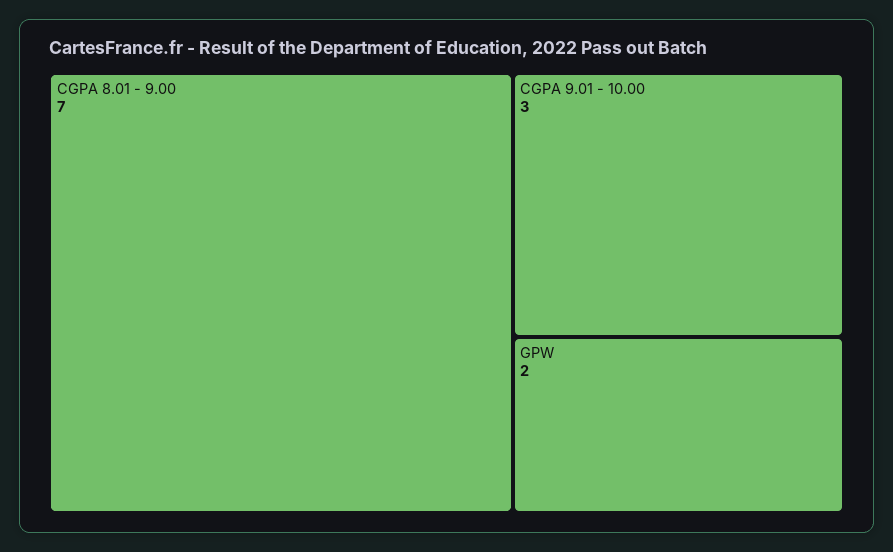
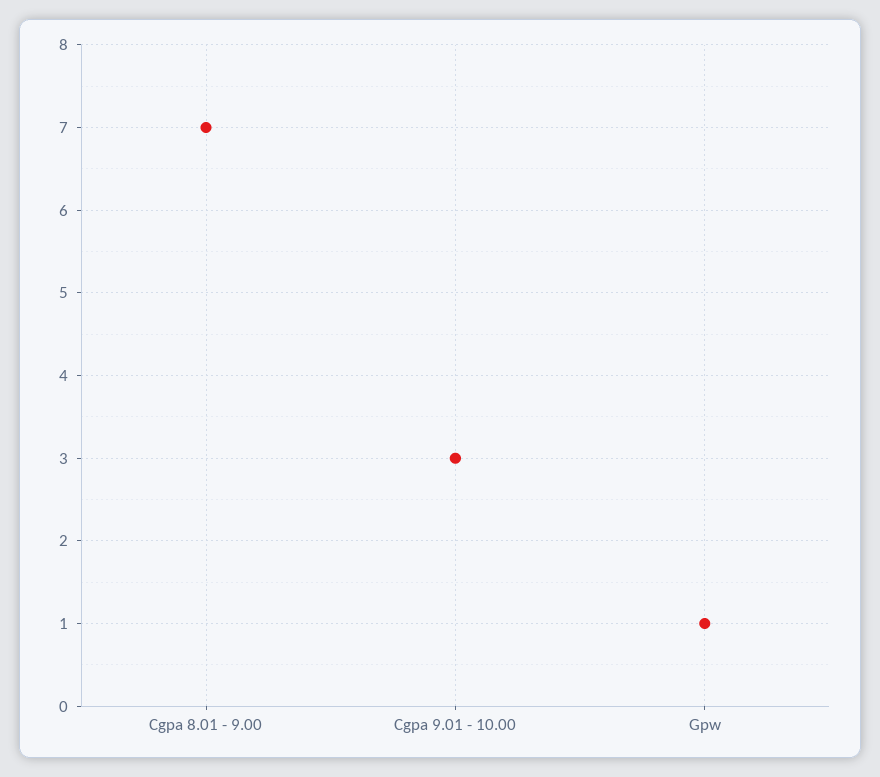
GPW: 2 -> 1

